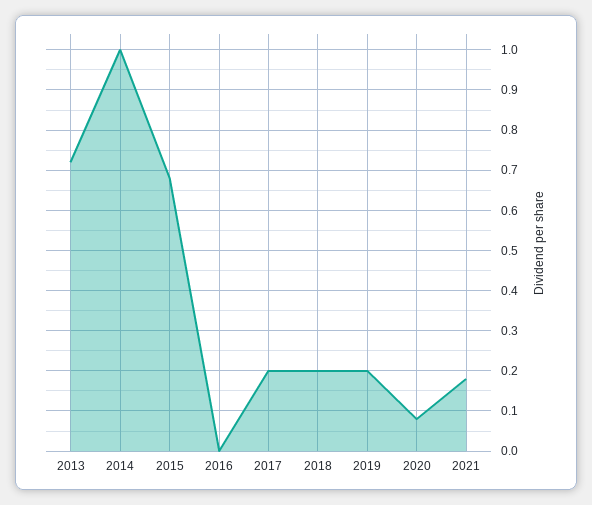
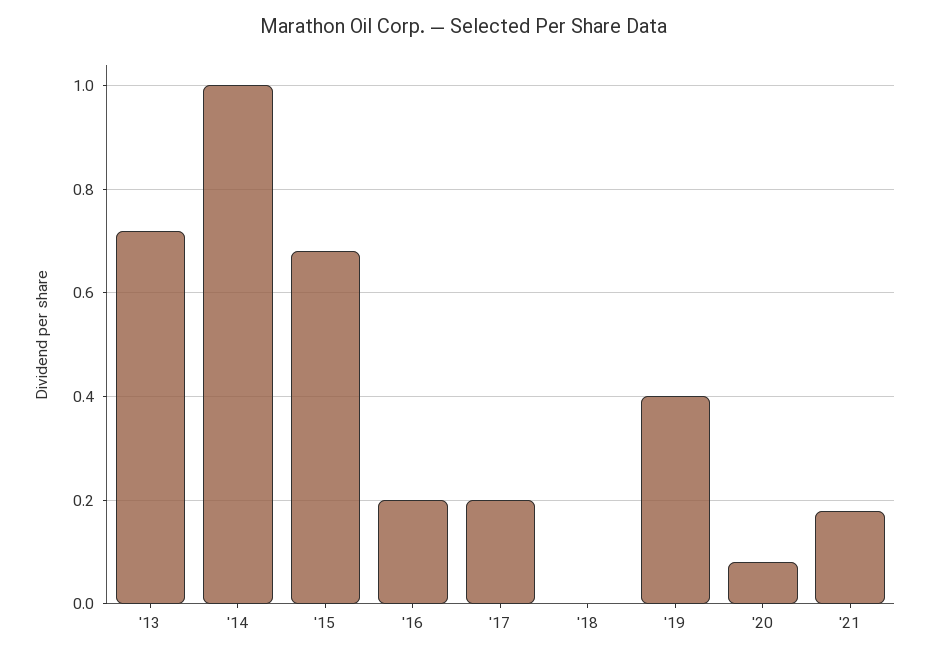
2016: 0 -> 0.2
2018: 0.2 -> 0
2019: 0.2 -> 0.4

